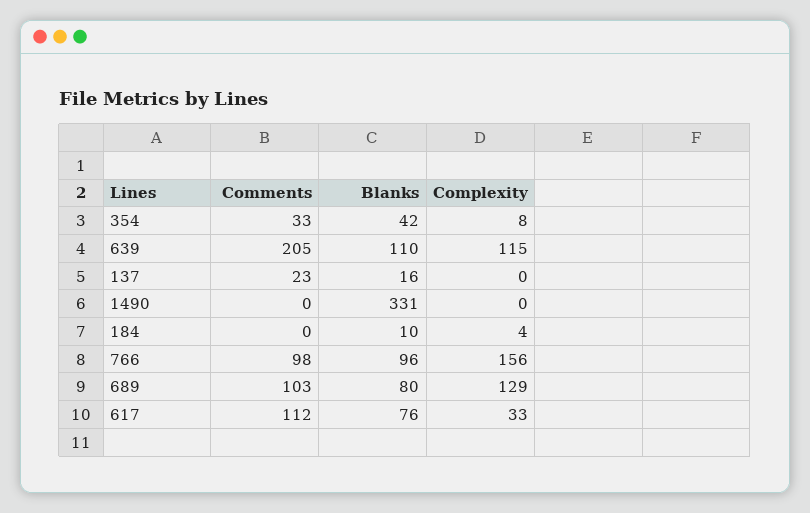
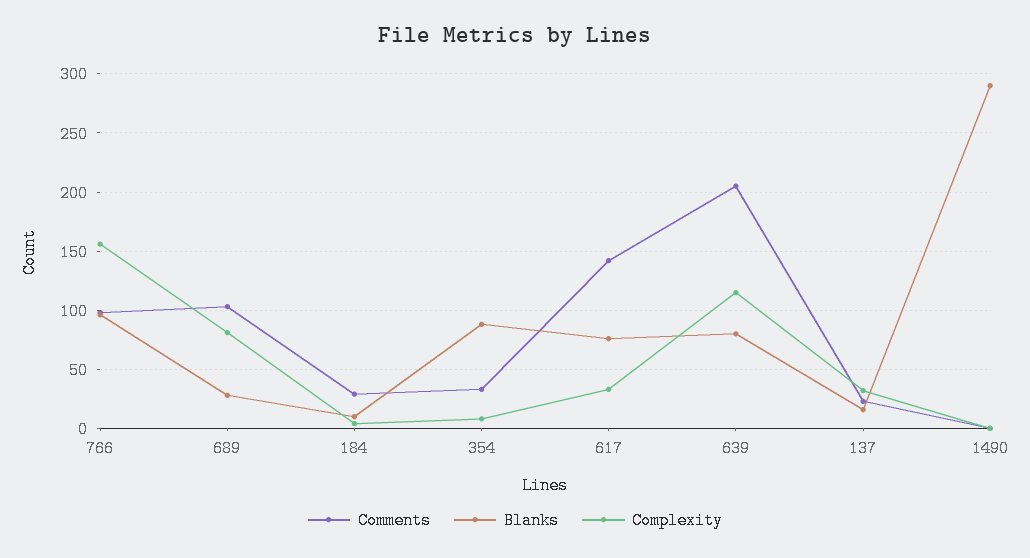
Blanks, 354: 42 -> 90
Blanks, 639: 110 -> 80
Complexity, 137: 0 -> 30
Blanks, 1490: 331 -> 290
Comments, 184: 0 -> 30
Blanks, 689: 80 -> 30
Complexity, 689: 129 -> 80
Comments, 617: 112 -> 140

